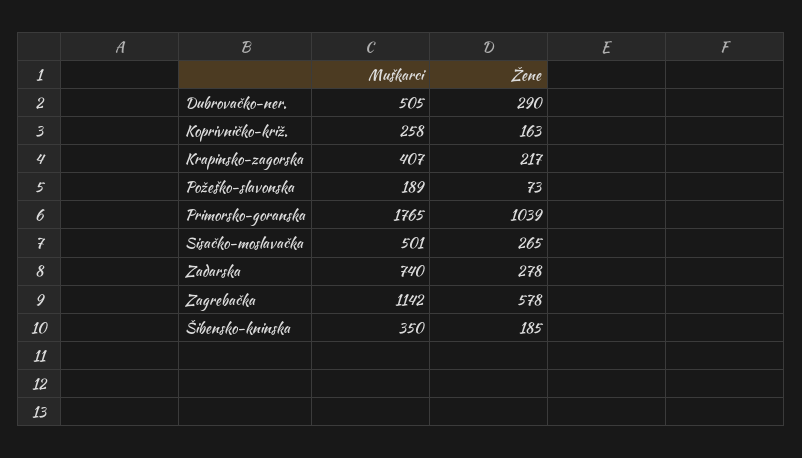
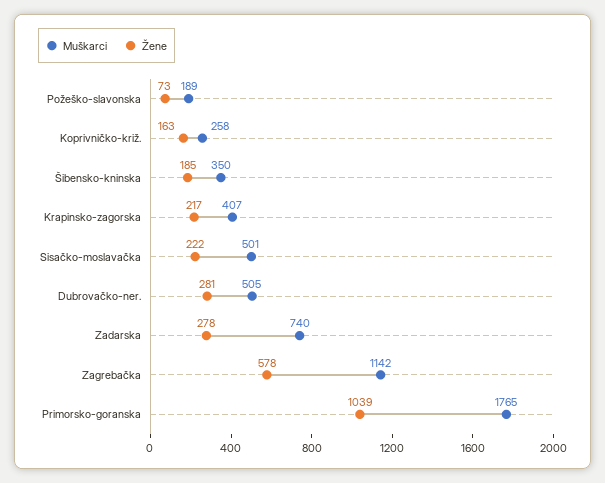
Žene, Dubrovačko-ner.: 290 -> 281
Žene, Sisačko-moslavačka: 265 -> 222

